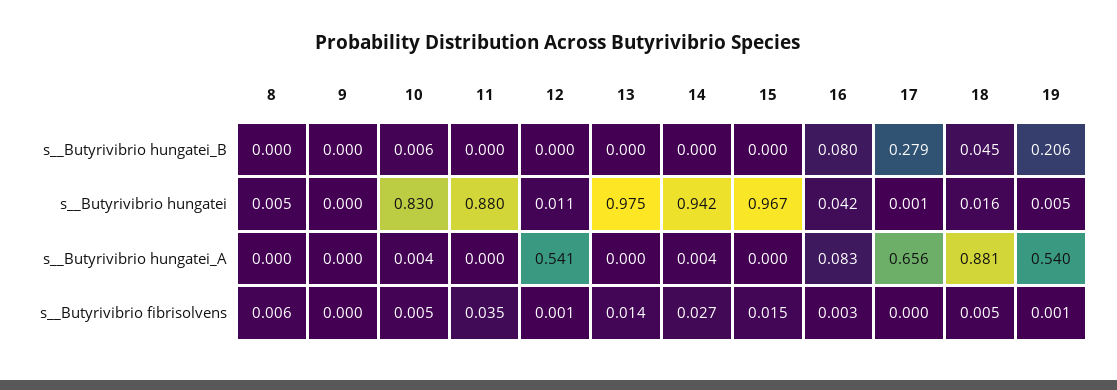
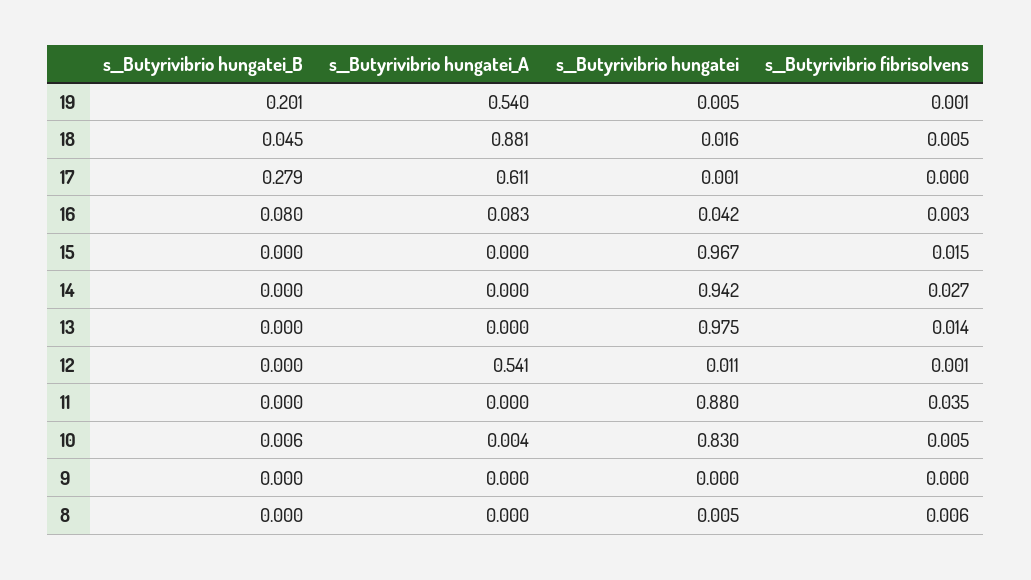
19, s__Butyrivibrio hungatei_B: 0.206 -> 0.201
14, s__Butyrivibrio hungatei_A: 0.004 -> 0
17, s__Butyrivibrio hungatei_A: 0.656 -> 0.611

